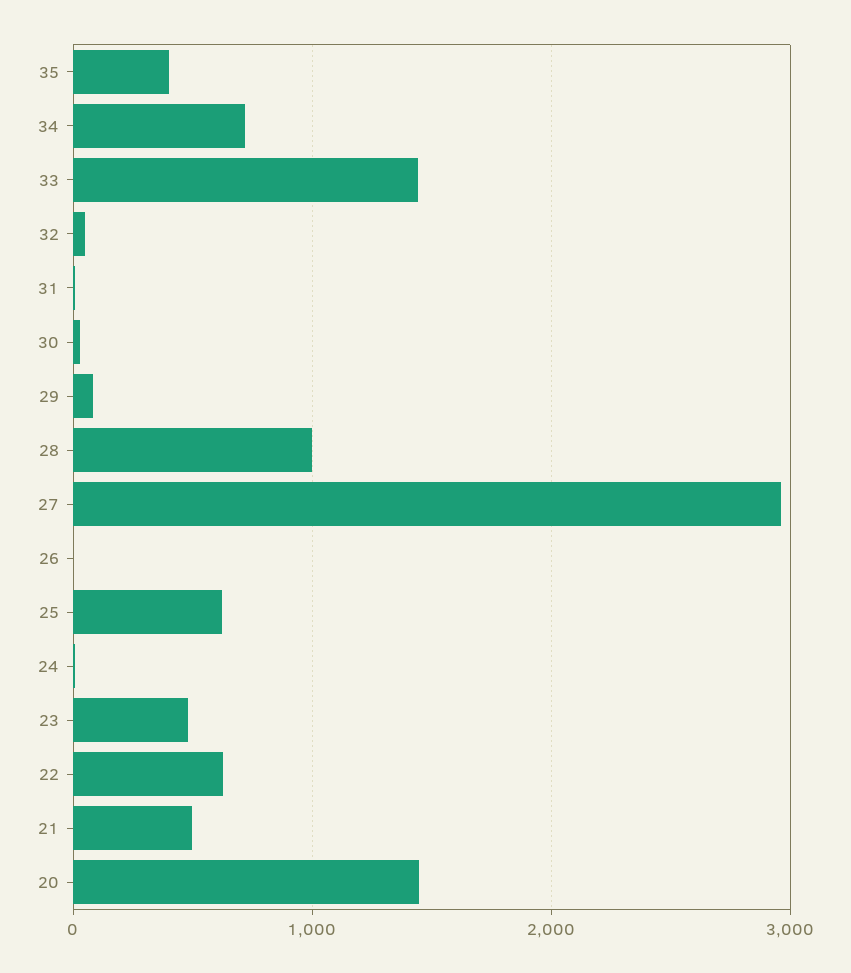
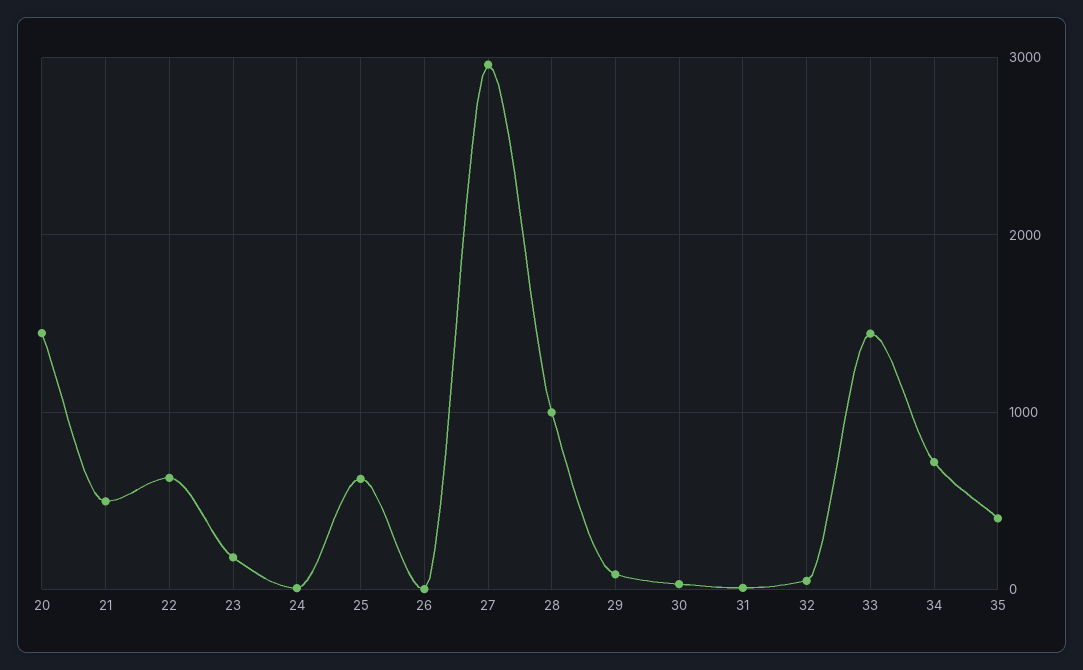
23: 500 -> 200

